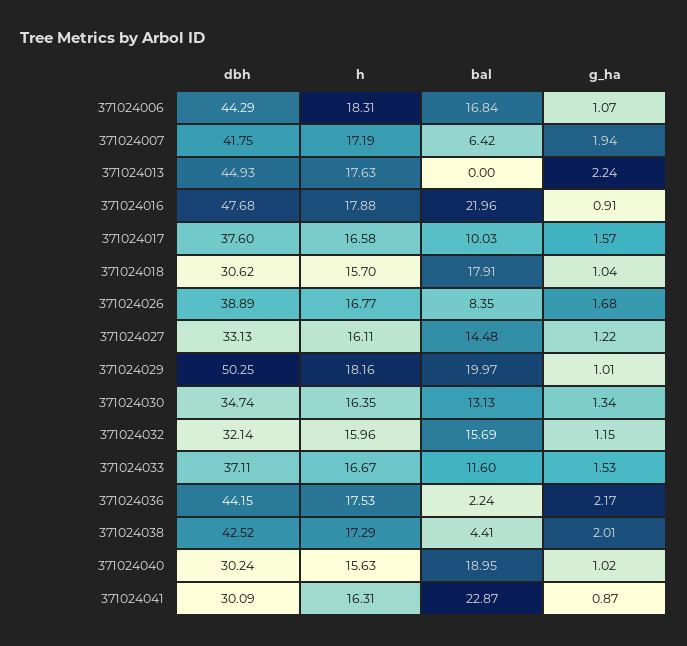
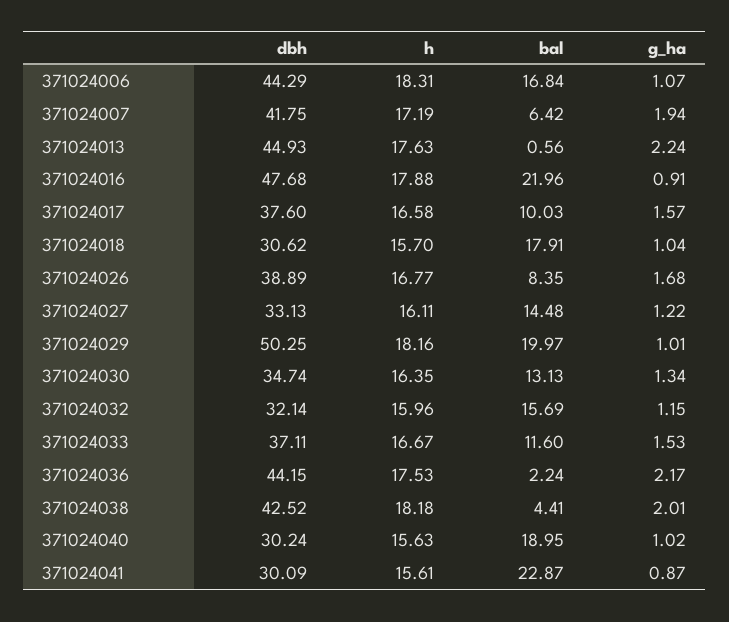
bal, 371024013: 0 -> 0.56
h, 371024038: 17.29 -> 18.18
h, 371024041: 16.31 -> 15.61

